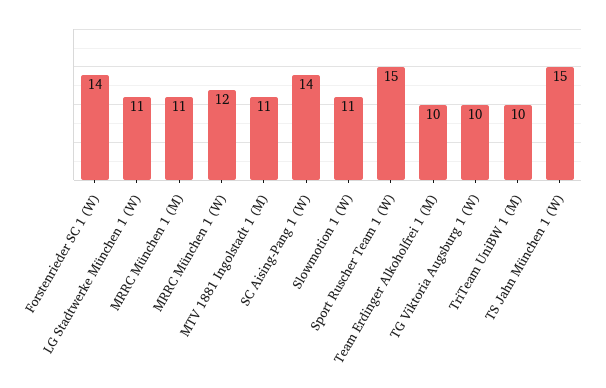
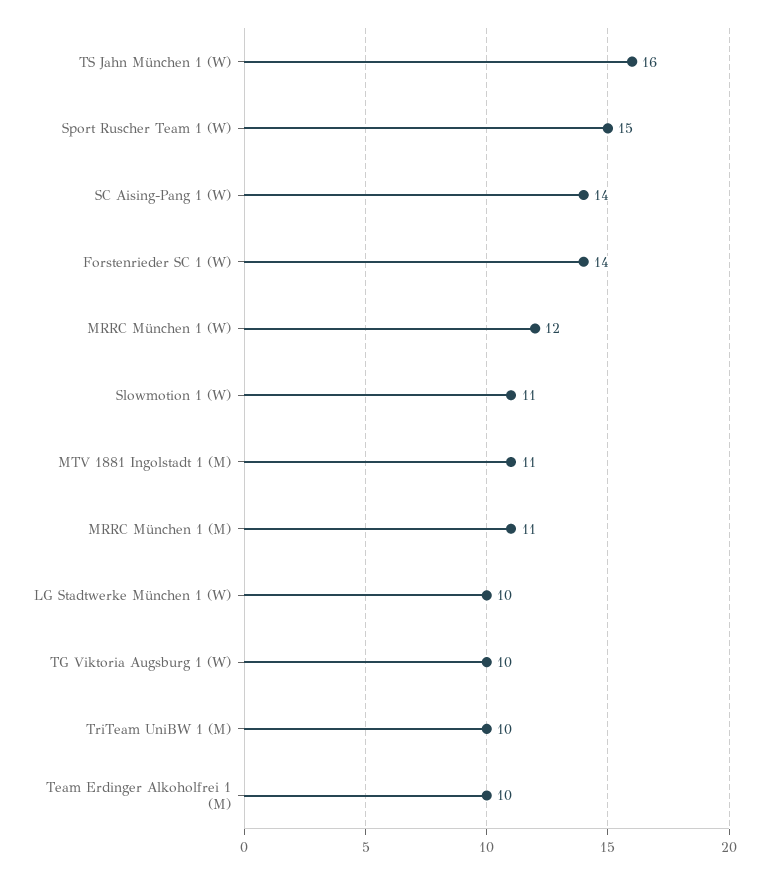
LG Stadtwerke München 1 (W): 11 -> 10
TS Jahn München 1 (W): 15 -> 16

